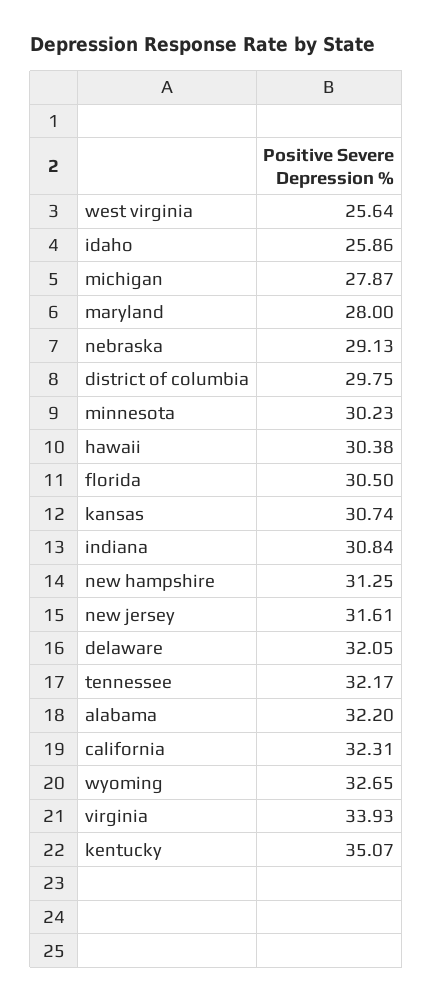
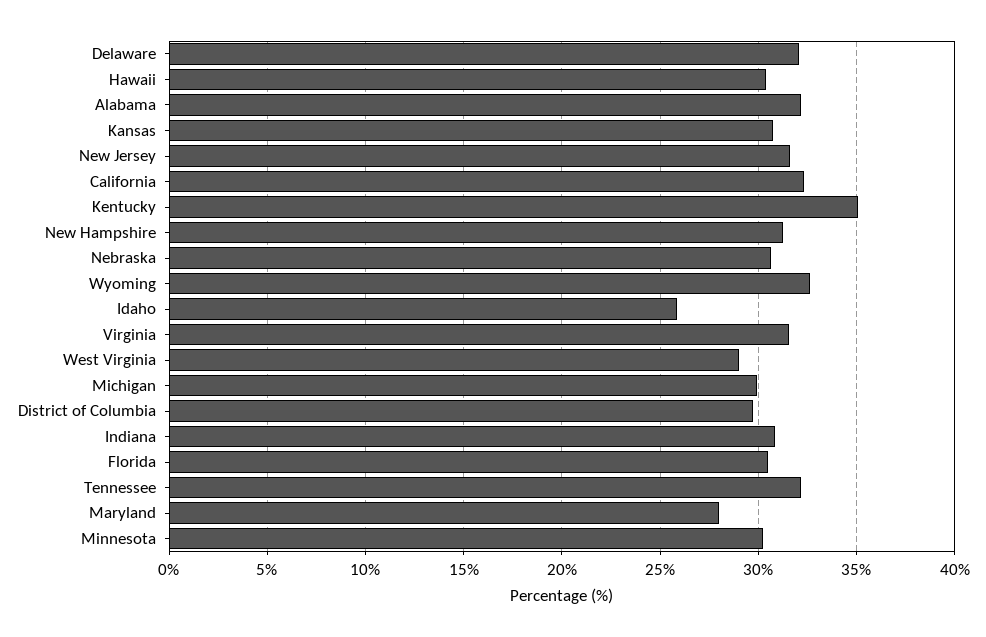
west virginia: 25.64 -> 29
michigan: 27.87 -> 30
nebraska: 29.13 -> 30.5
virginia: 33.93 -> 31.5

